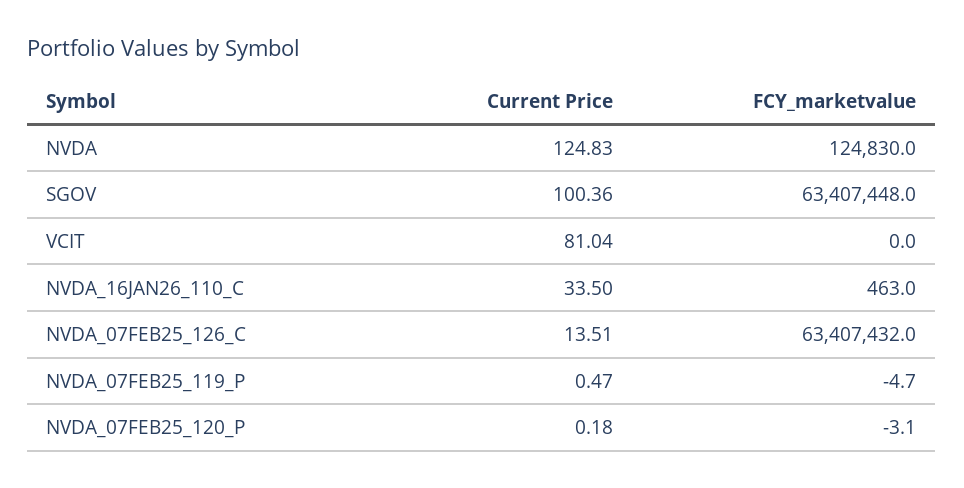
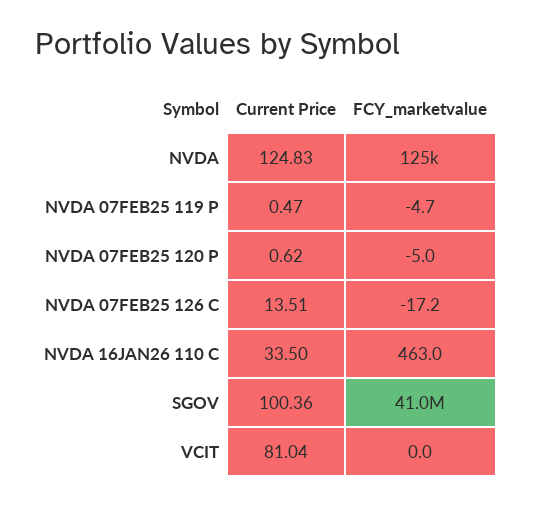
FCY_marketvalue, SGOV: 63407448 -> 41000000
FCY_marketvalue, NVDA_07FEB25_126_C: 63407432 -> -17.2
Current Price, NVDA_07FEB25_120_P: 0.18 -> 0.62
FCY_marketvalue, NVDA_07FEB25_120_P: -3.1 -> -5

